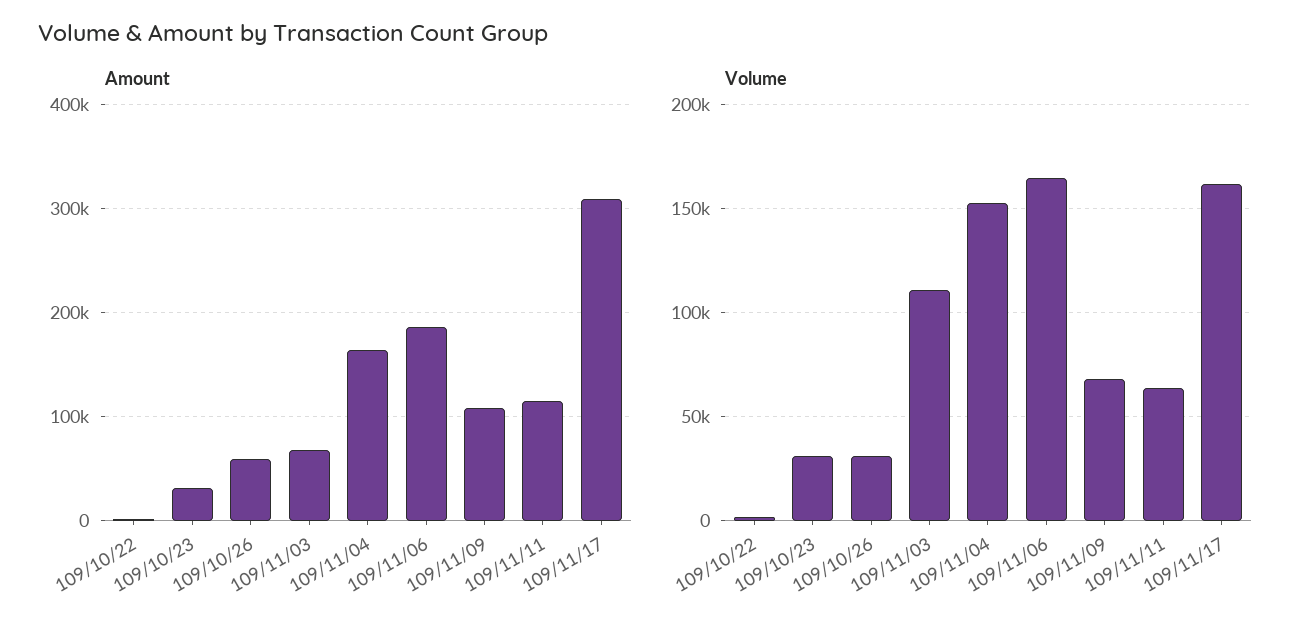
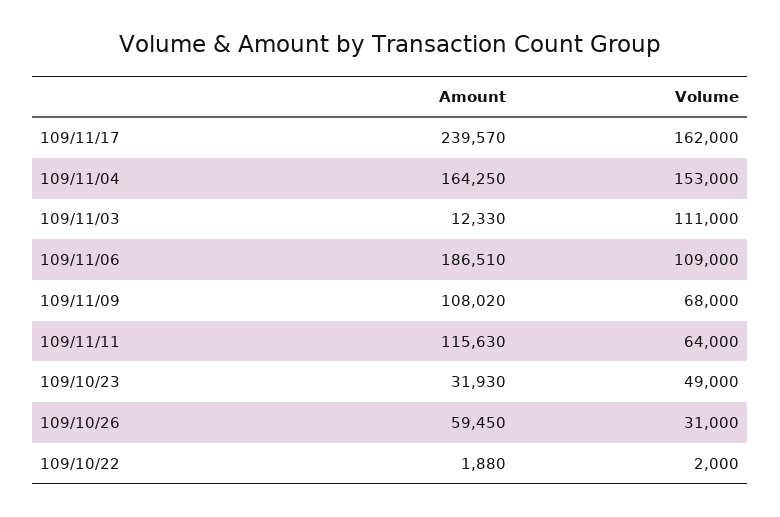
Amount, 109/11/03: 70000 -> 12330
Amount, 109/11/17: 310000 -> 239570
Volume, 109/10/23: 30000 -> 49000
Volume, 109/11/06: 165000 -> 109000

